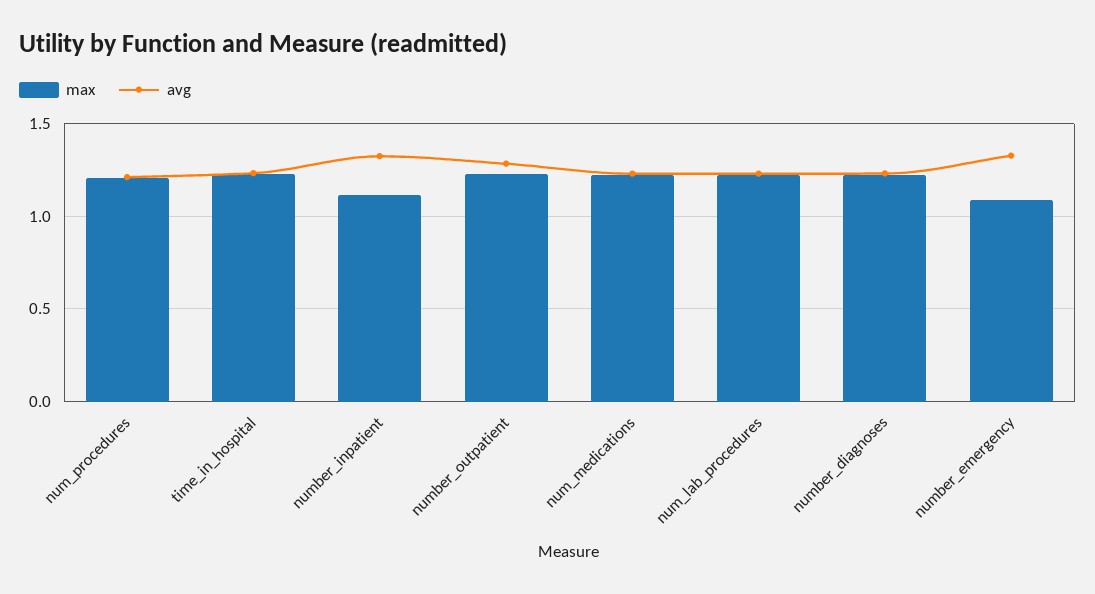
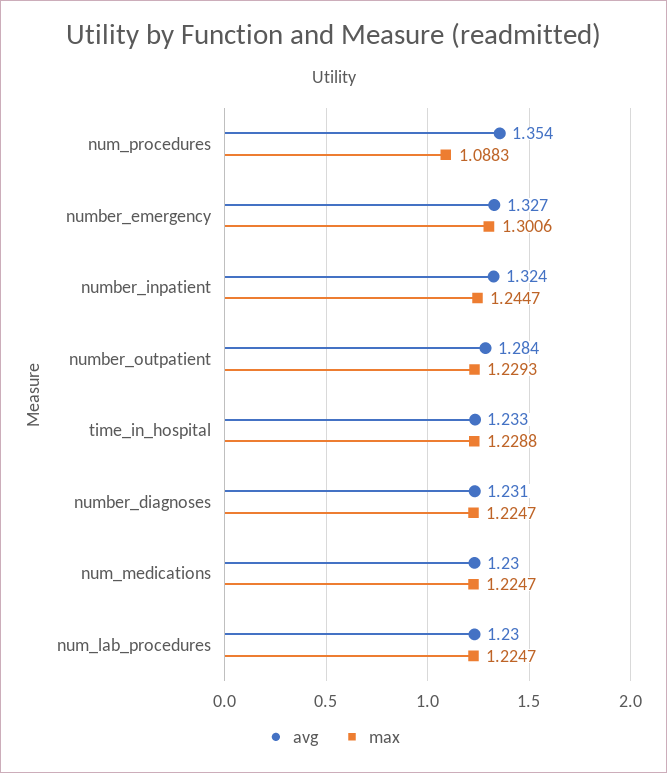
max, num_procedures: 1.2 -> 1.0883
avg, num_procedures: 1.2 -> 1.354
max, number_inpatient: 1.1 -> 1.2447
max, number_emergency: 1.1 -> 1.3006

